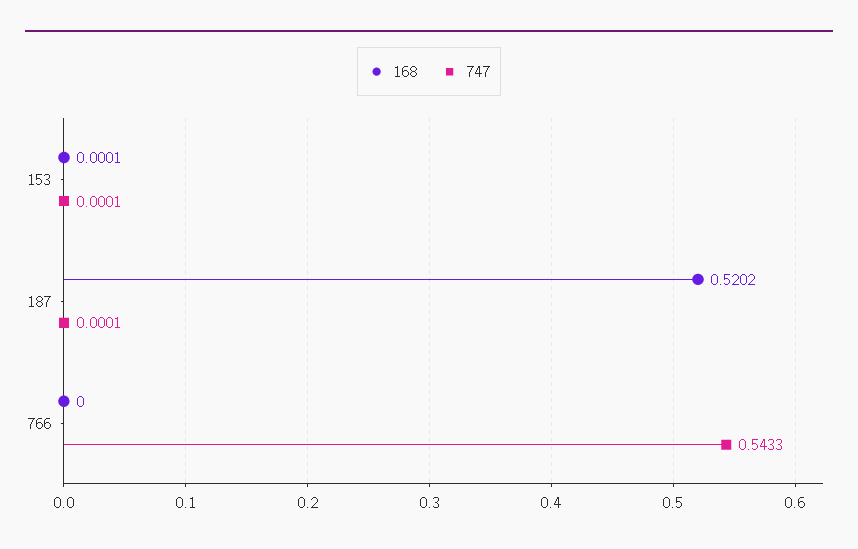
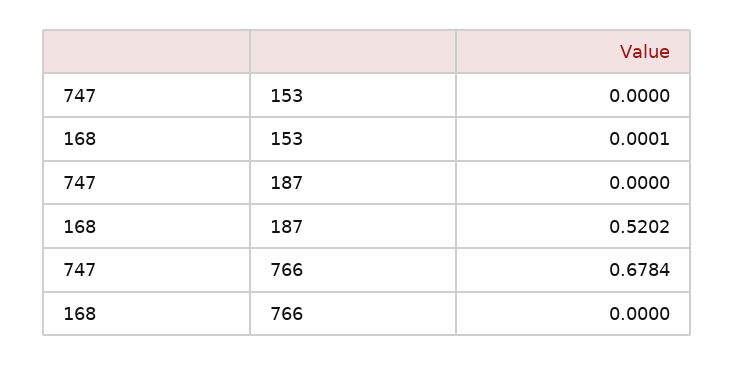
747, 153: 0.0001 -> 0
747, 187: 0.0001 -> 0
747, 766: 0.5433 -> 0.6784

